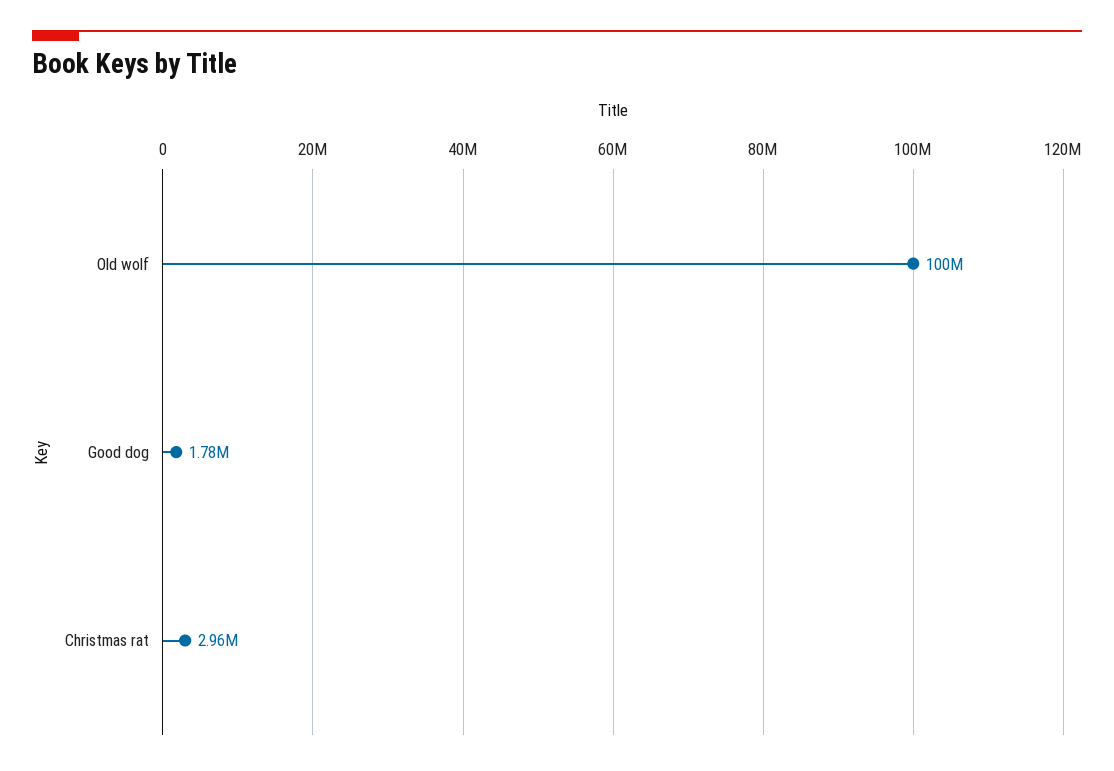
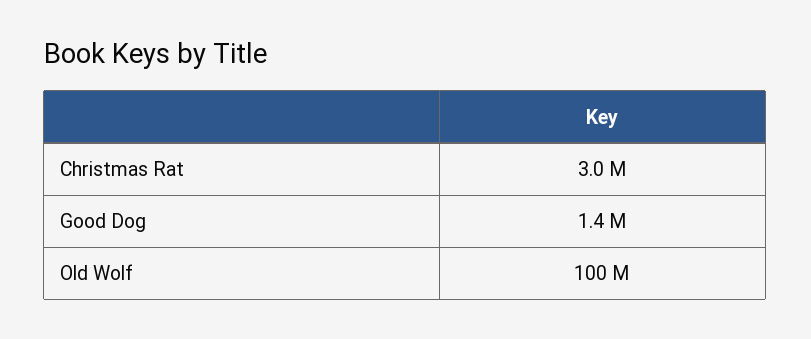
Good dog: 1780000 -> 1400000

